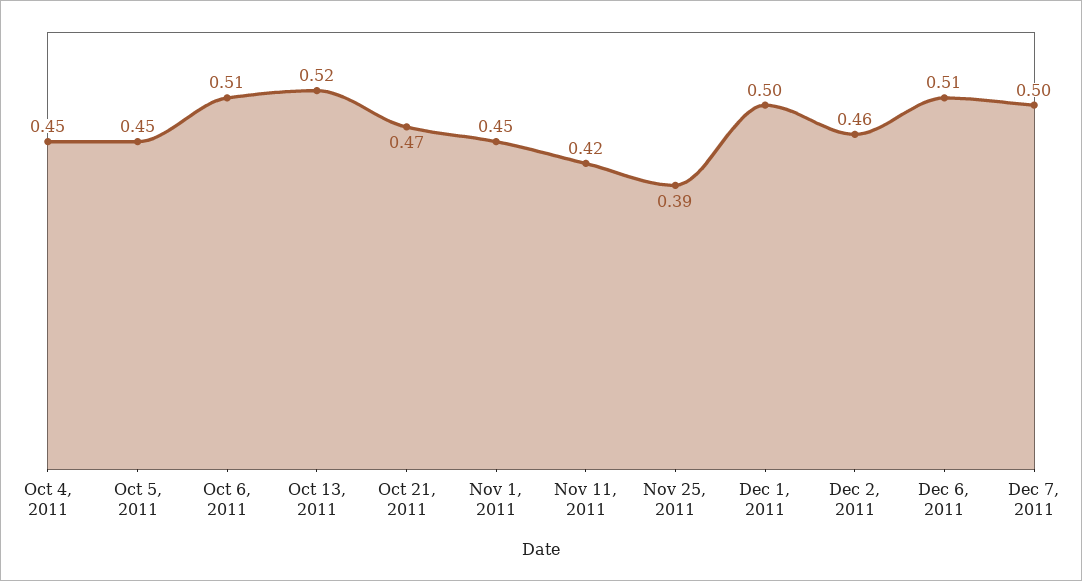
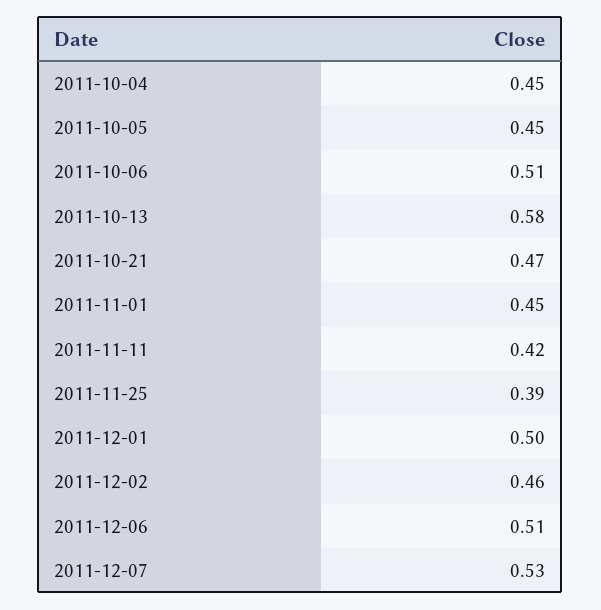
Oct 13, 2011: 0.52 -> 0.58
Dec 7, 2011: 0.5 -> 0.53

